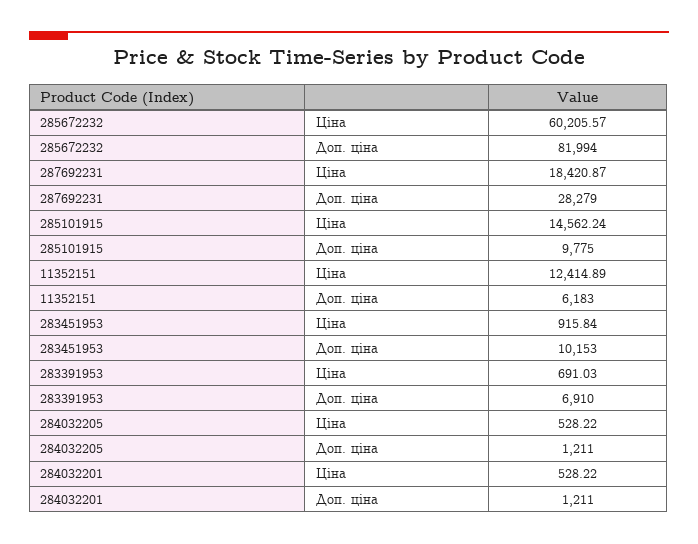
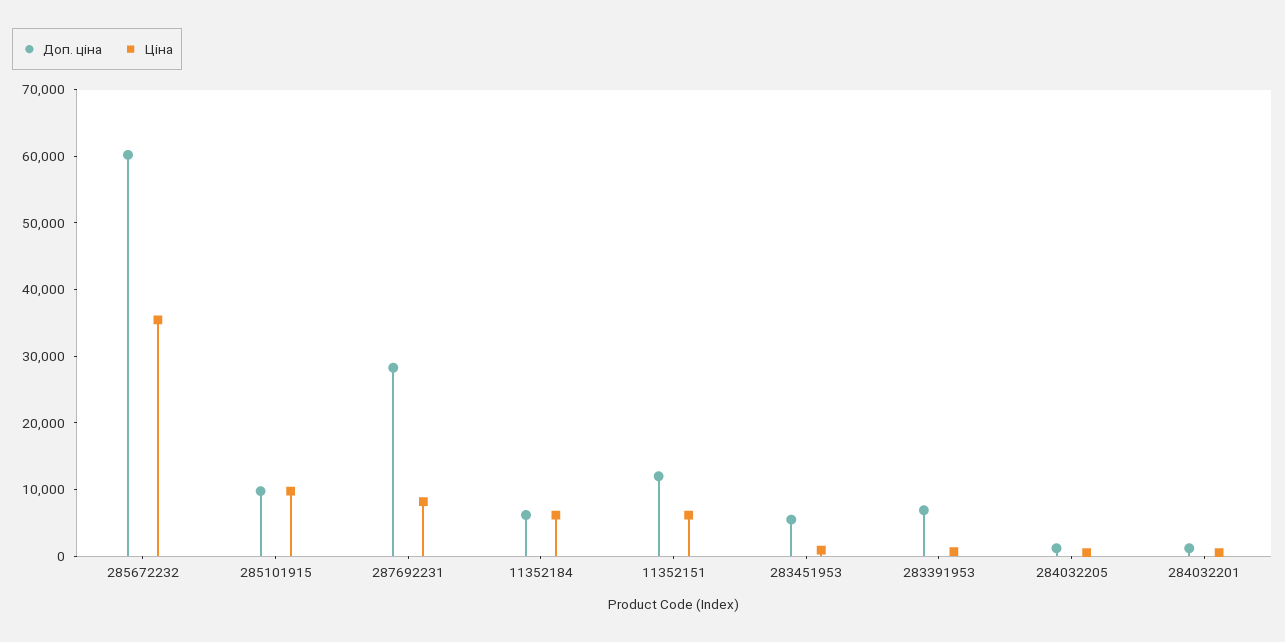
Ціна, 285672232: 60205.57 -> 36000
Доп. ціна, 285672232: 81994 -> 60000
Ціна, 287692231: 18420.87 -> 8000
Ціна, 285101915: 14562.24 -> 10000
Ціна, 11352151: 12414.89 -> 6000
Доп. ціна, 11352151: 6183 -> 12000
Доп. ціна, 283451953: 10153 -> 6000
Доп. ціна, 11352184: none -> 6000
Ціна, 11352184: none -> 6000

